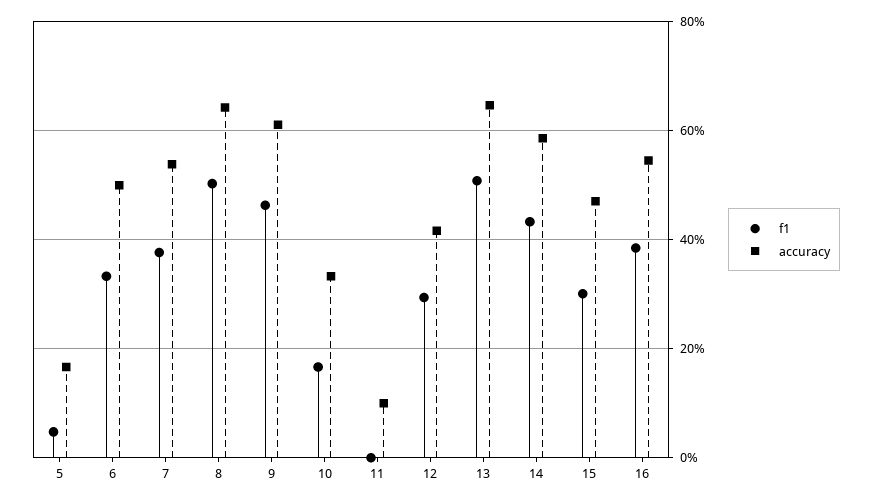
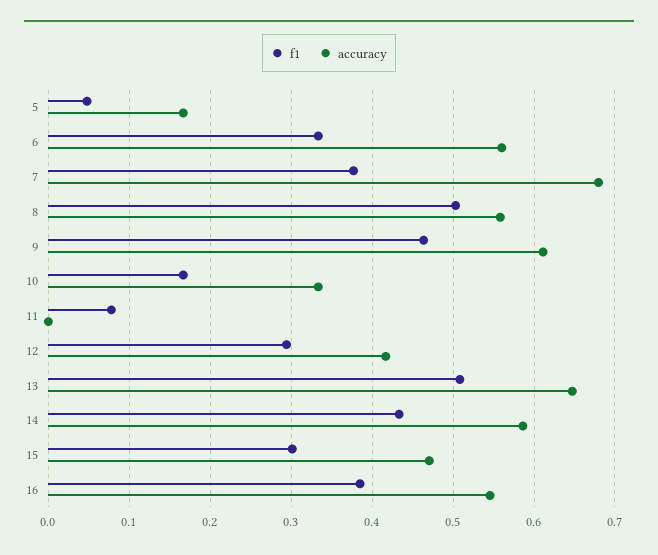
accuracy, 6: 0.5 -> 0.56
accuracy, 7: 0.54 -> 0.68
accuracy, 8: 0.64 -> 0.56
f1, 11: 0 -> 0.08
accuracy, 11: 0.1 -> 0

